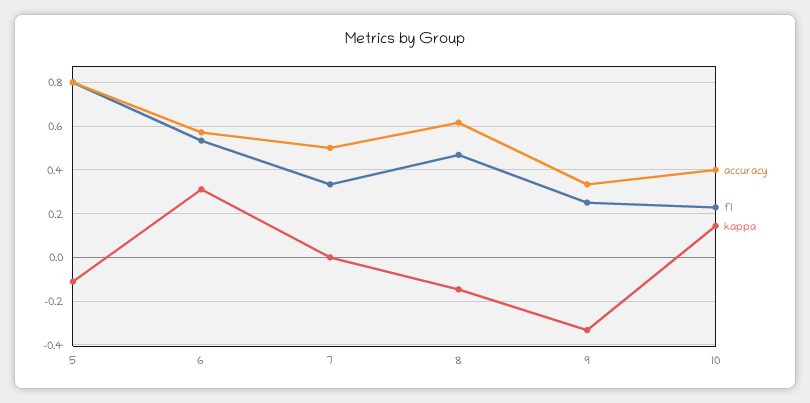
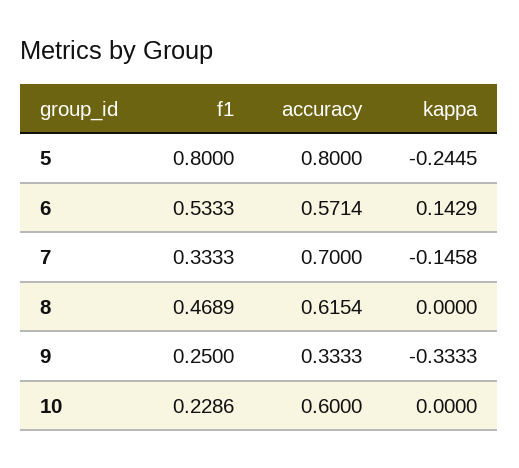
kappa, 5: -0.1 -> -0.2445
kappa, 6: 0.3 -> 0.1429
accuracy, 7: 0.5 -> 0.7
kappa, 7: 0 -> -0.1458
kappa, 8: -0.15 -> 0
accuracy, 10: 0.4 -> 0.6
kappa, 10: 0.15 -> 0

